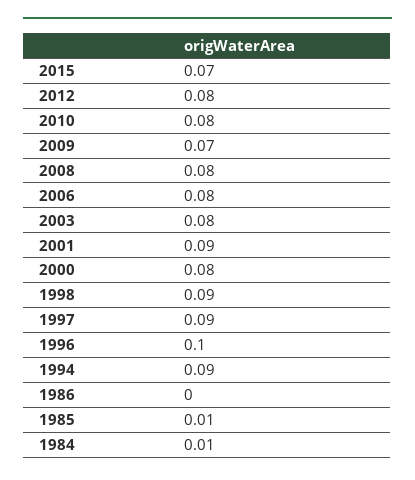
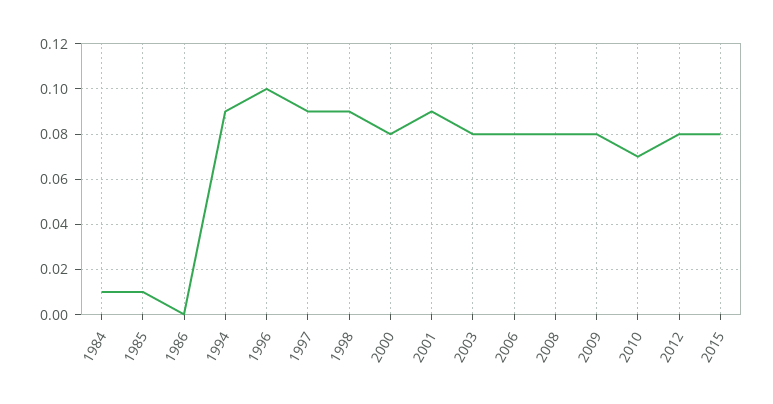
2015: 0.07 -> 0.08
2010: 0.08 -> 0.07
2009: 0.07 -> 0.08

